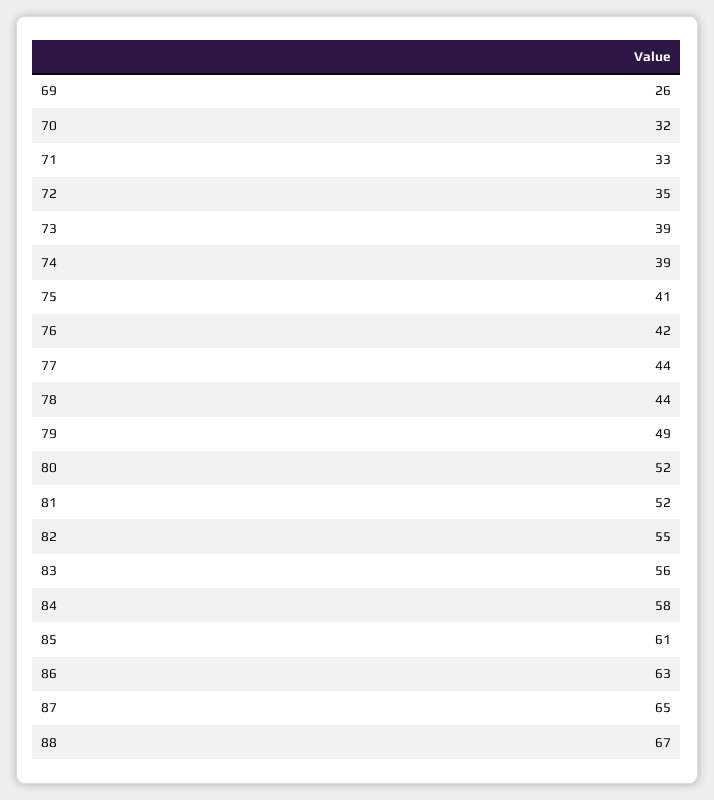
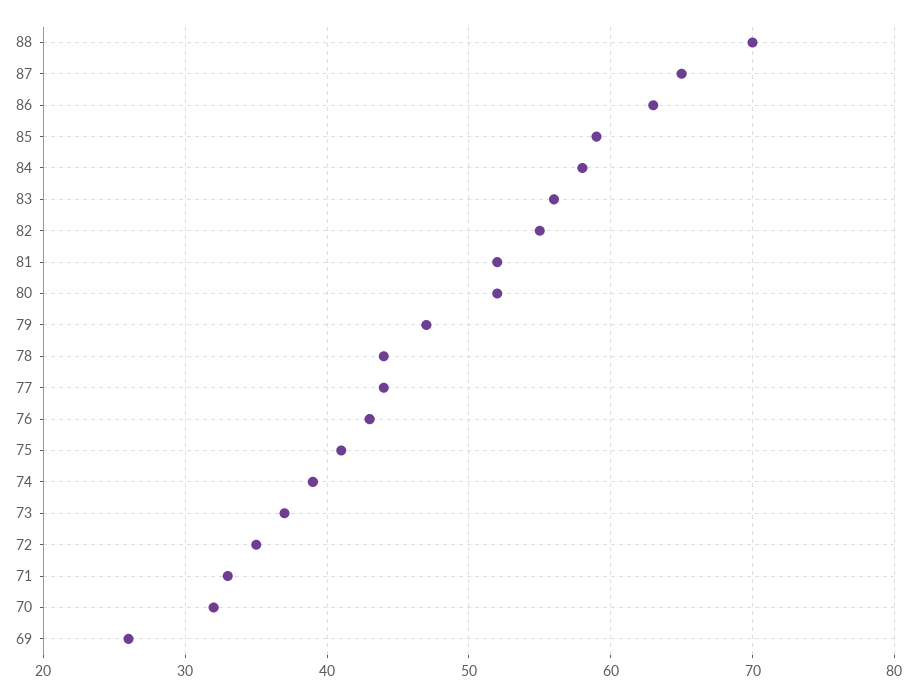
73: 39 -> 37
76: 42 -> 43
79: 49 -> 47
85: 61 -> 59
88: 67 -> 70

